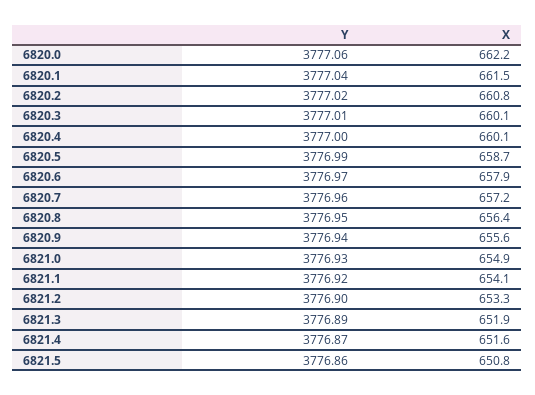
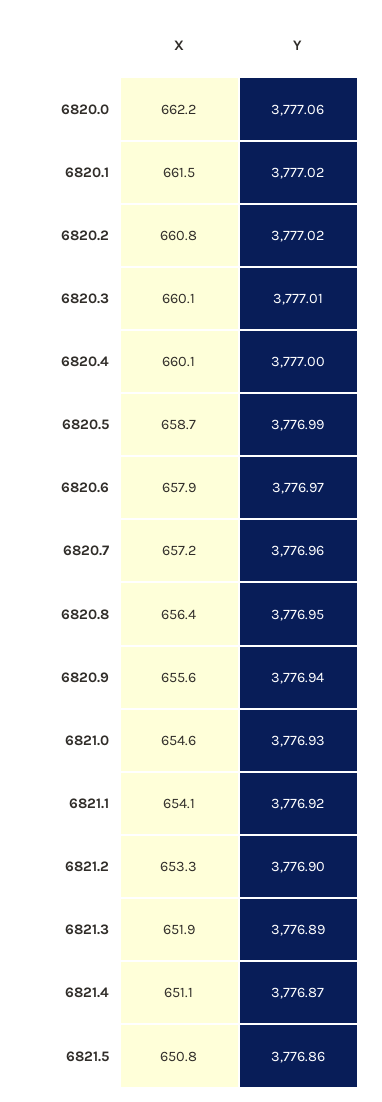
Y, 6820.1: 3777.04 -> 3777.02
X, 6821.0: 654.9 -> 654.6
X, 6821.4: 651.6 -> 651.1

